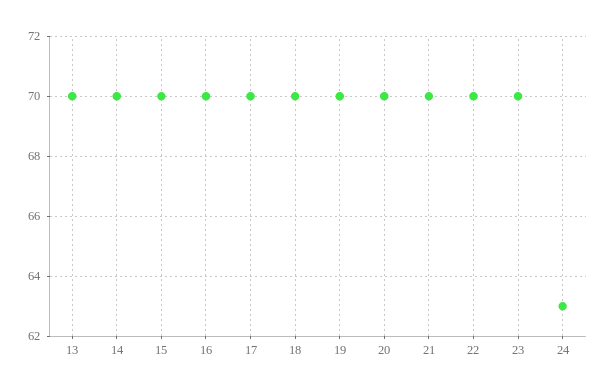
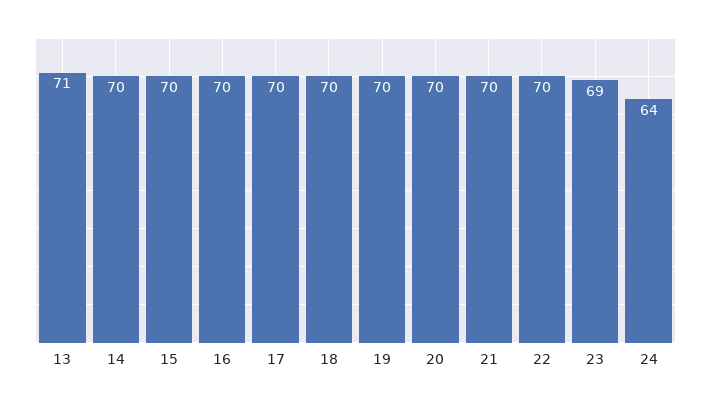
13: 70 -> 71
23: 70 -> 69
24: 63 -> 64

